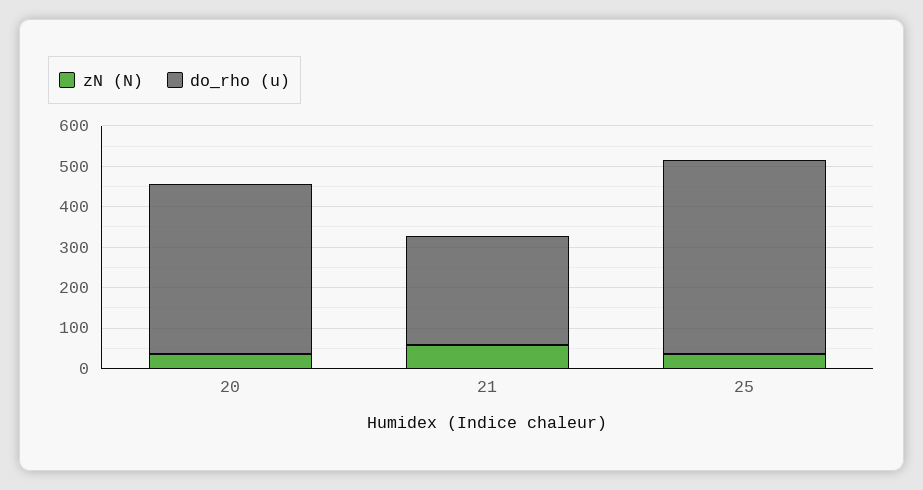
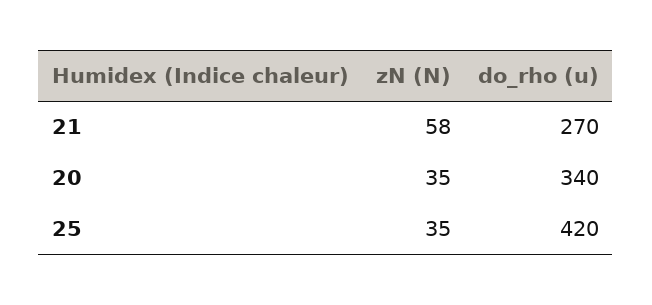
do_rho (u), 20: 420 -> 340
do_rho (u), 25: 480 -> 420

